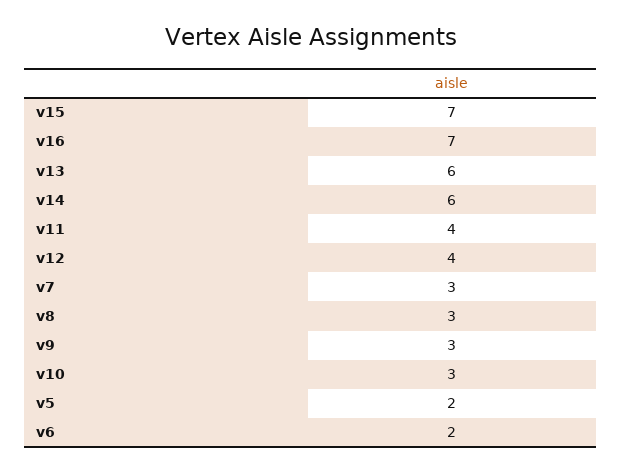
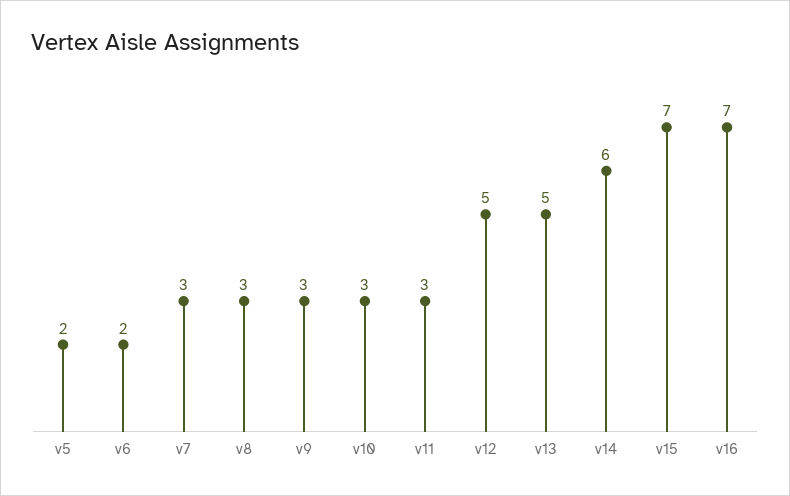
v13: 6 -> 5
v11: 4 -> 3
v12: 4 -> 5

